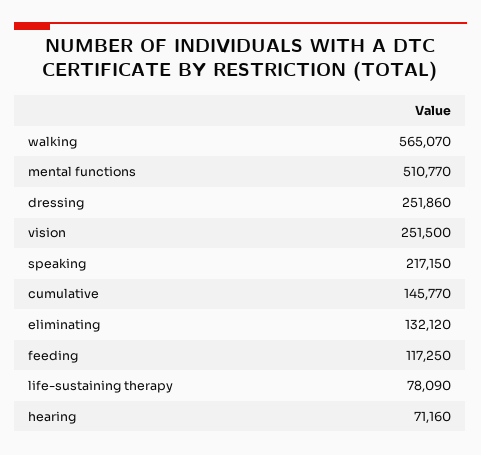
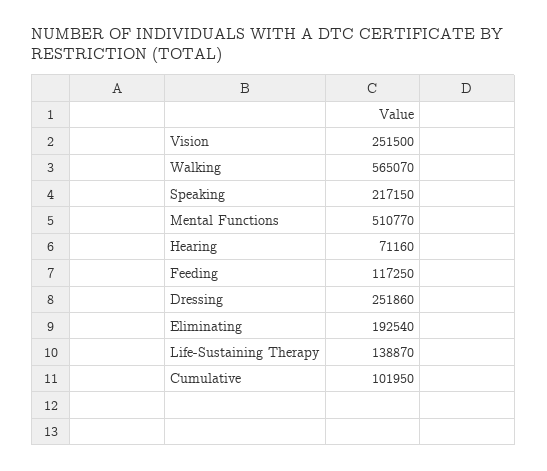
cumulative: 145770 -> 101950
eliminating: 132120 -> 192540
life-sustaining therapy: 78090 -> 138870

